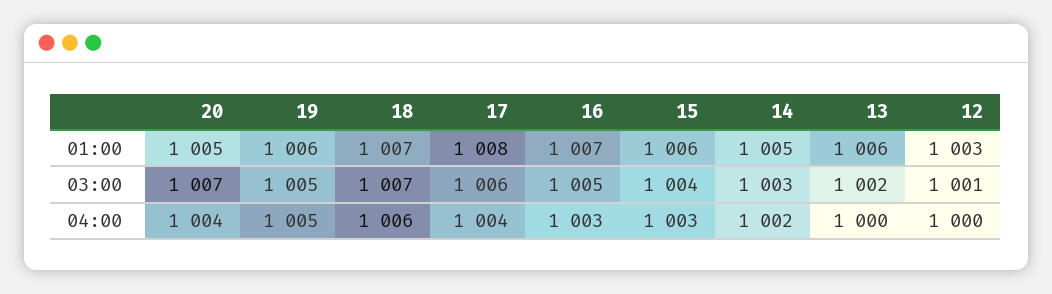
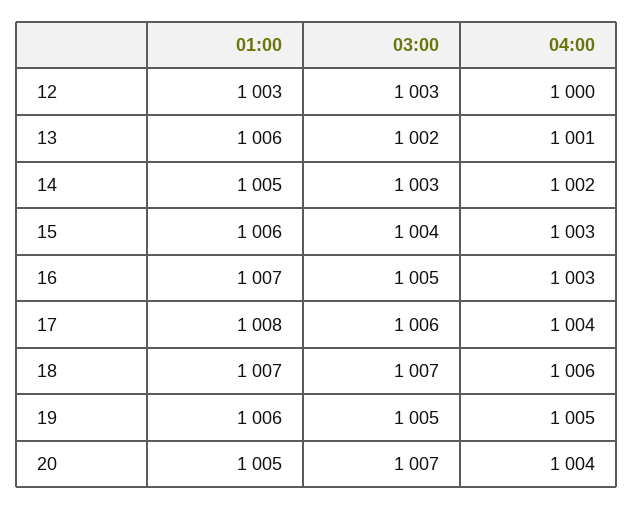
12, 03:00: 1001 -> 1003
13, 04:00: 1000 -> 1001

